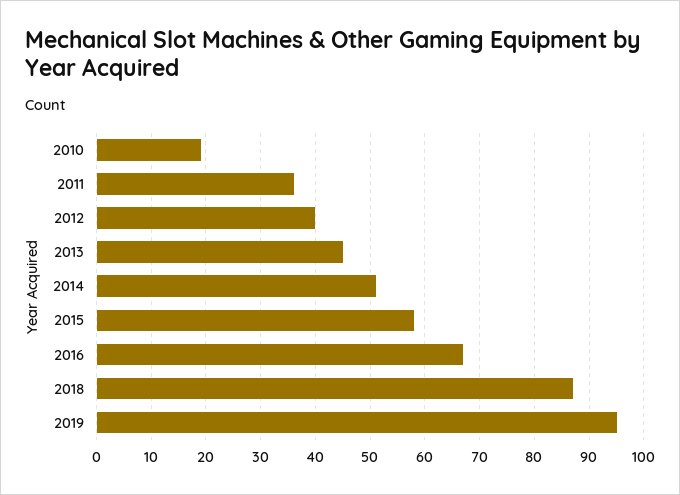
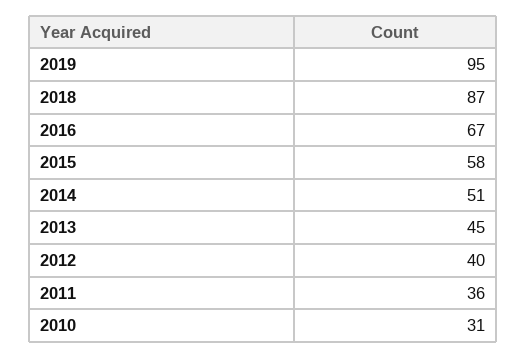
2010: 20 -> 31

